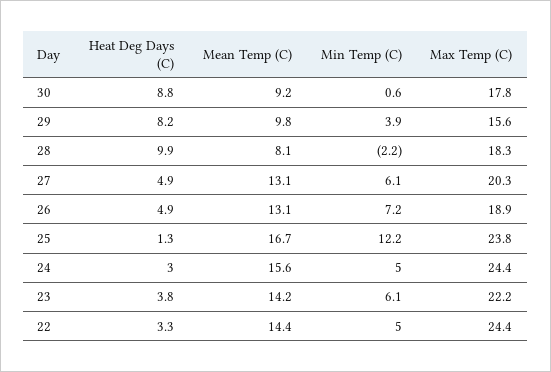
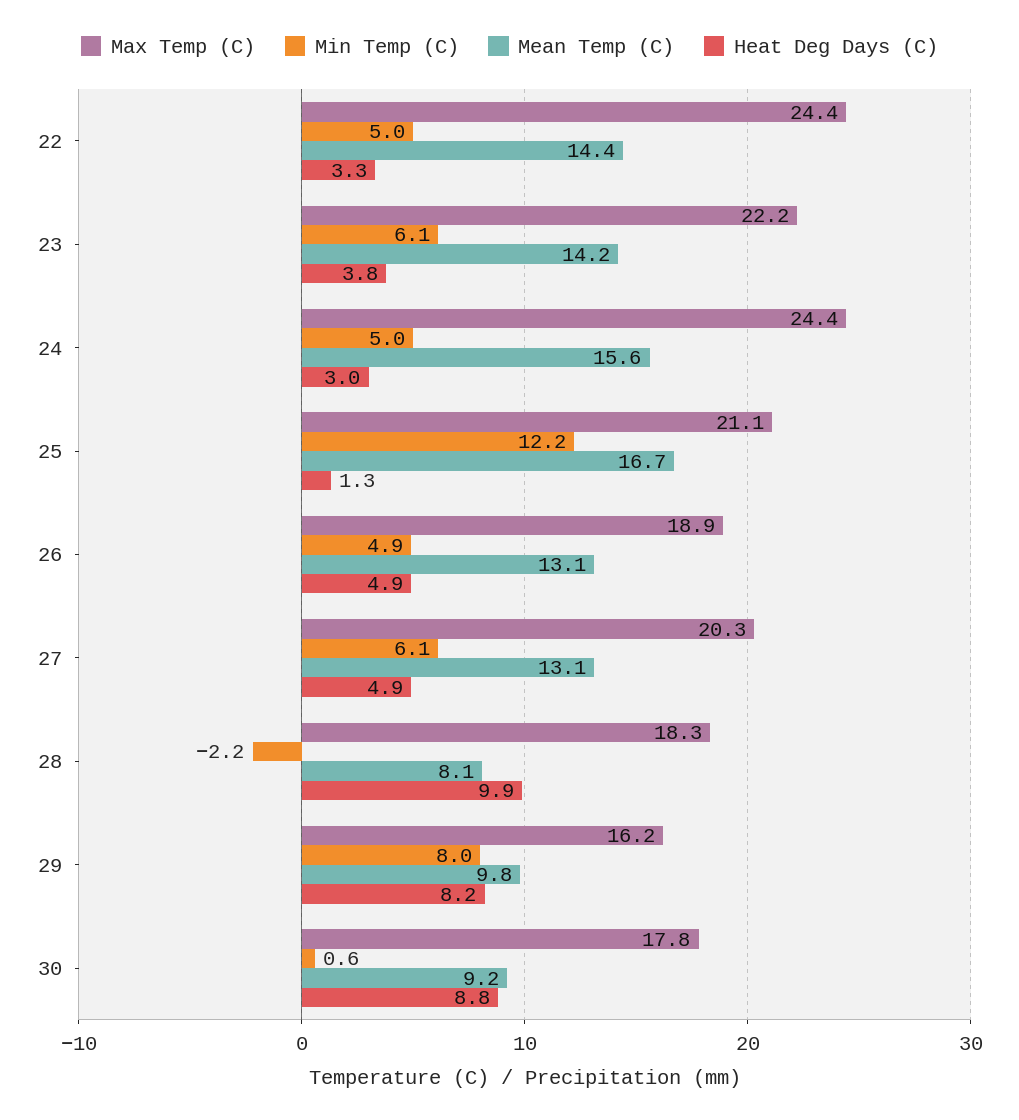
Min Temp (C), 29: 3.9 -> 8
Max Temp (C), 29: 15.6 -> 16.2
Min Temp (C), 26: 7.2 -> 4.9
Max Temp (C), 25: 23.8 -> 21.1

